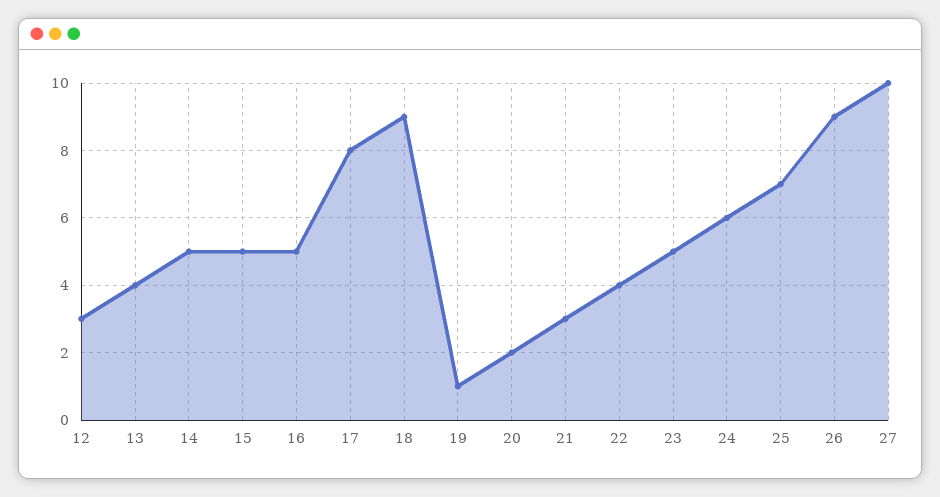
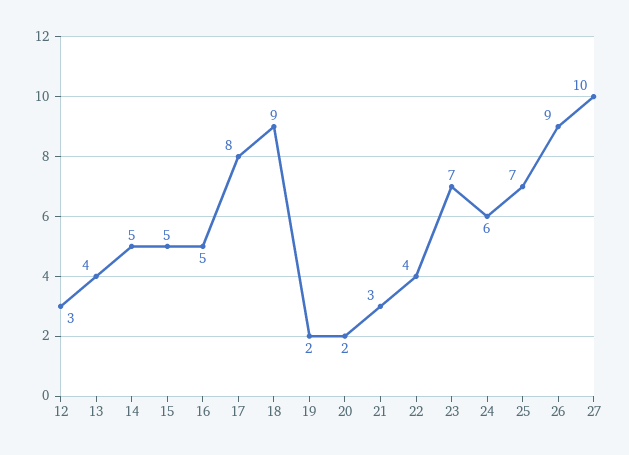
19: 1 -> 2
23: 5 -> 7

